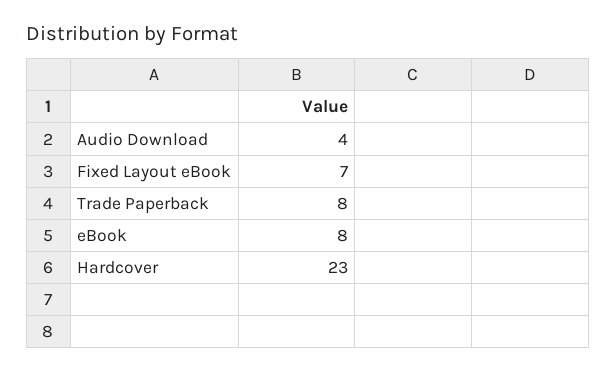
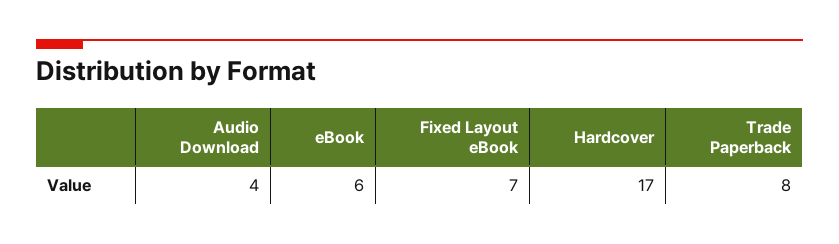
eBook: 8 -> 6
Hardcover: 23 -> 17

